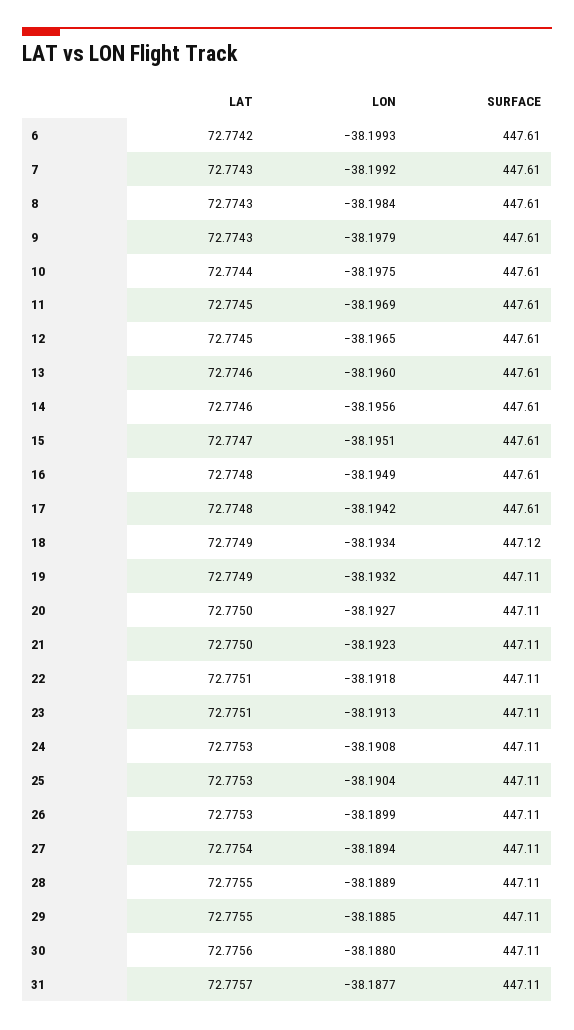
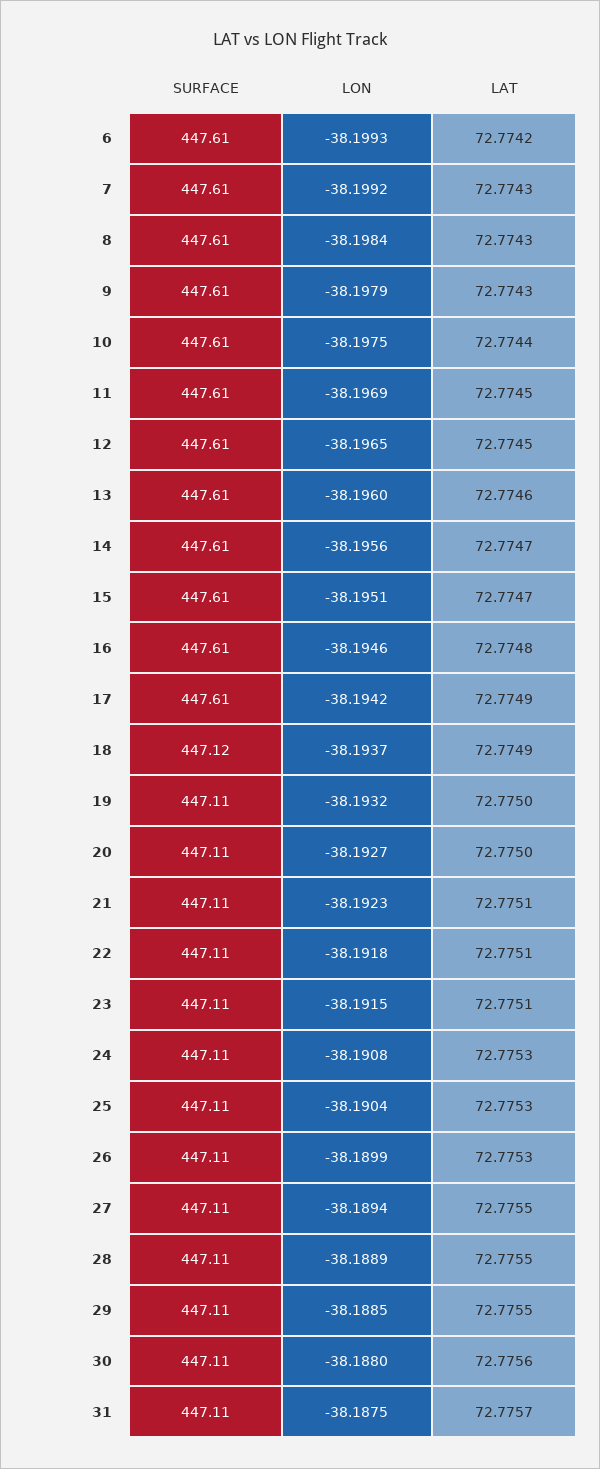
LAT, 14: 72.7746 -> 72.7747
LON, 16: -38.1949 -> -38.1946
LAT, 17: 72.7748 -> 72.7749
LON, 18: -38.1934 -> -38.1937
LAT, 19: 72.7749 -> 72.775
LAT, 21: 72.775 -> 72.7751
LON, 23: -38.1913 -> -38.1915
LAT, 27: 72.7754 -> 72.7755
LON, 31: -38.1877 -> -38.1875

